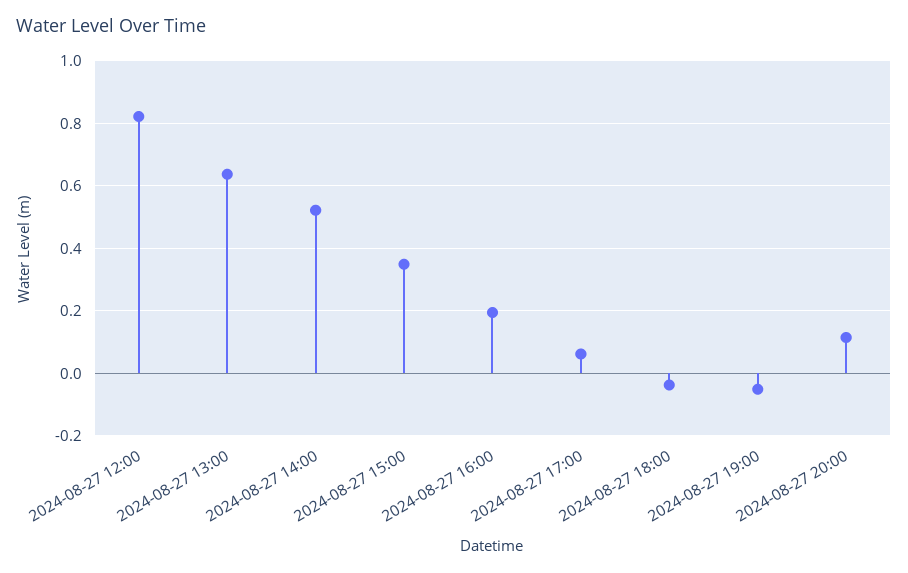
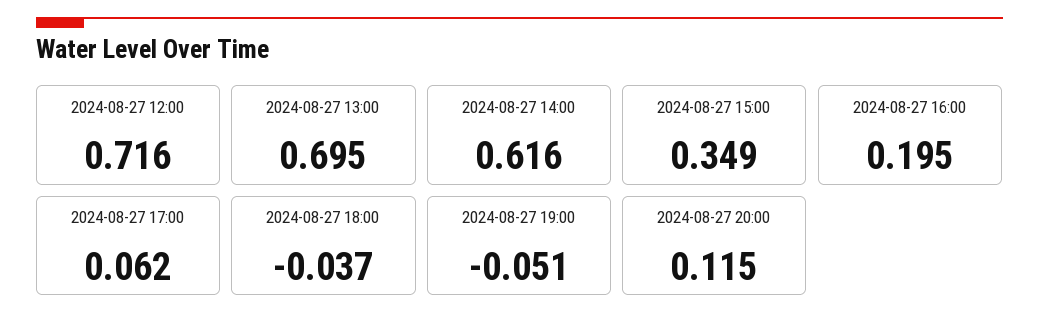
2024-08-27 12:00: 0.82 -> 0.716
2024-08-27 13:00: 0.64 -> 0.695
2024-08-27 14:00: 0.52 -> 0.616

